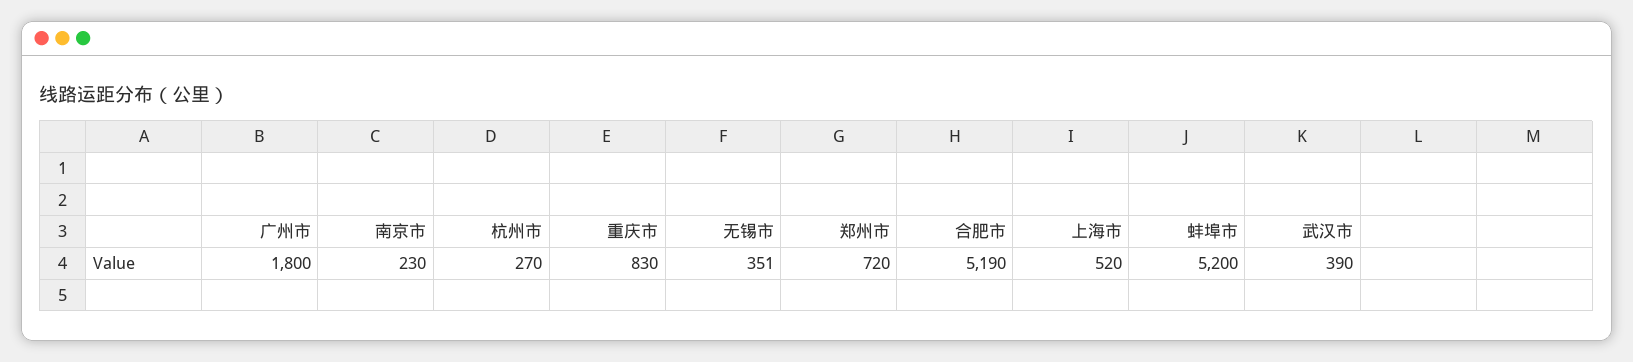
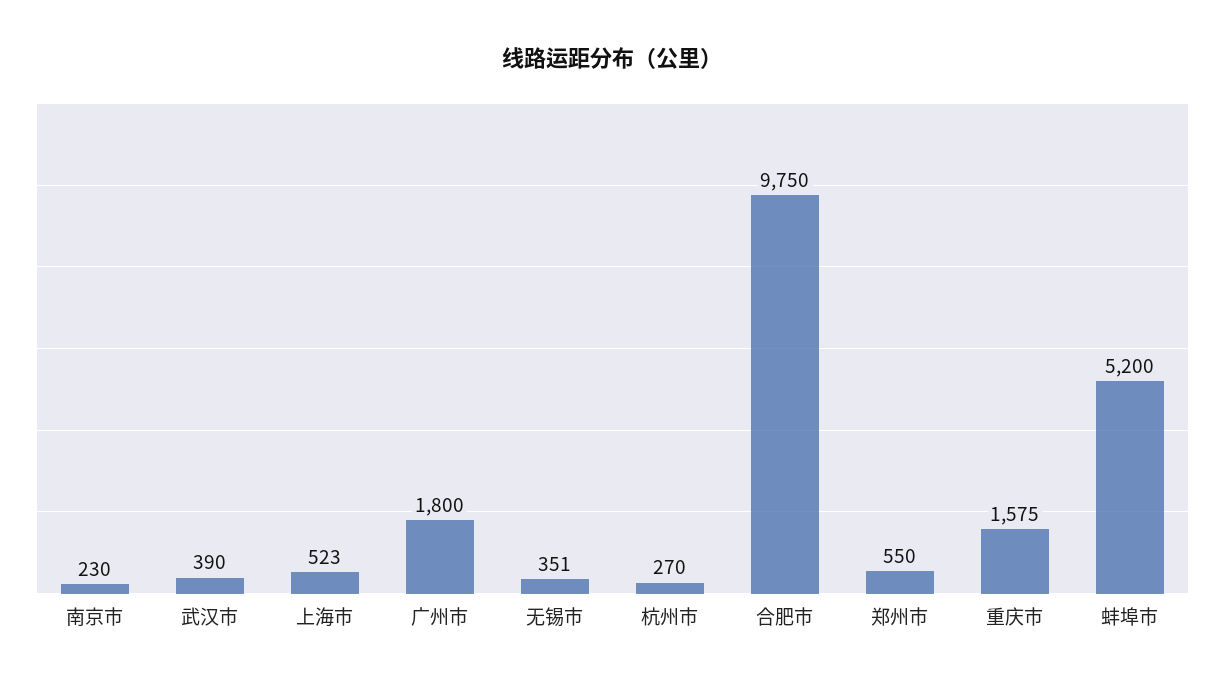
重庆市: 830 -> 1575
郑州市: 720 -> 550
合肥市: 5190 -> 9750
上海市: 520 -> 523

